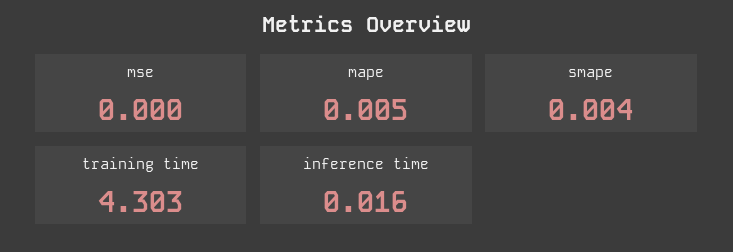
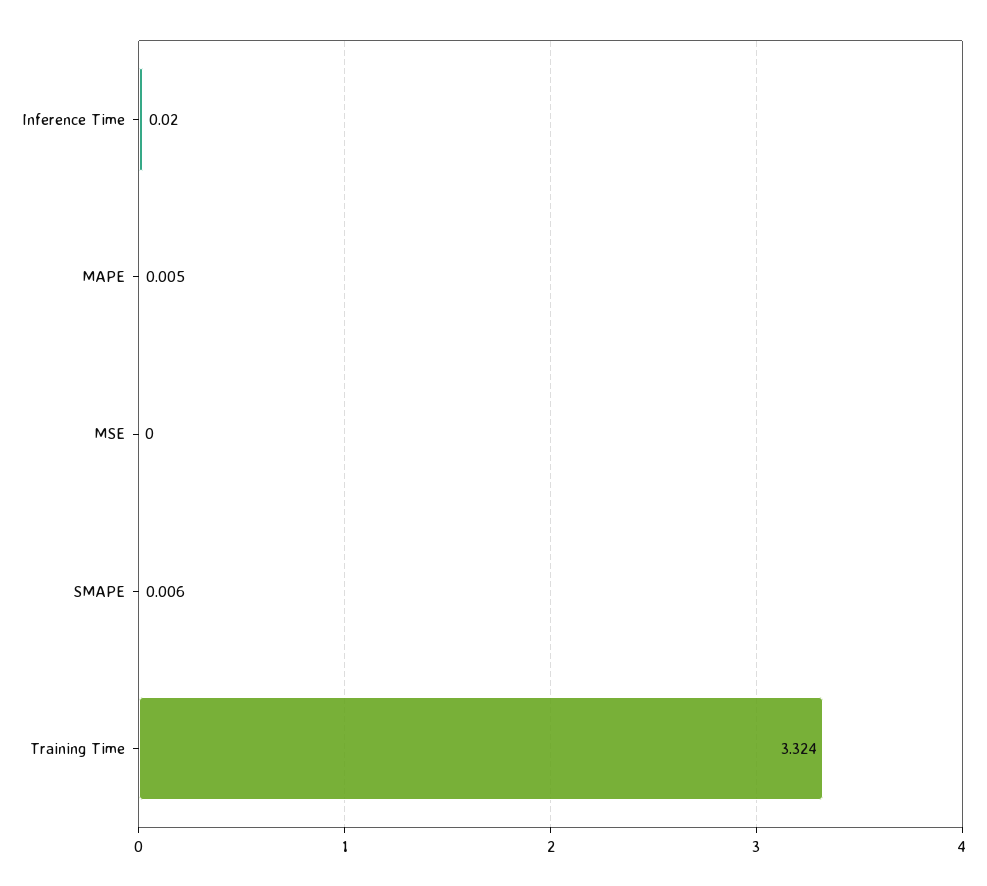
smape: 0.004 -> 0.006
training time: 4.303 -> 3.324
inference time: 0.016 -> 0.02

